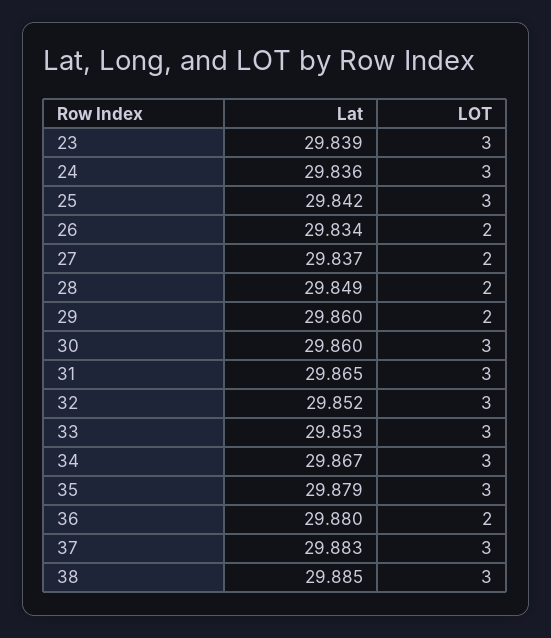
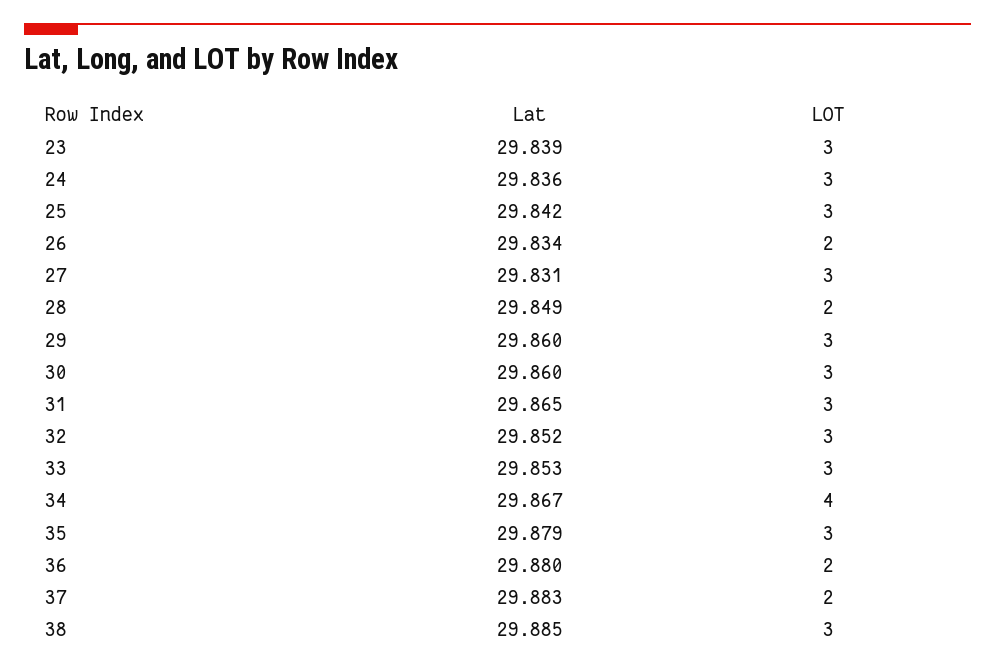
Lat, 27: 29.837 -> 29.831
LOT, 27: 2 -> 3
LOT, 29: 2 -> 3
LOT, 34: 3 -> 4
LOT, 37: 3 -> 2

